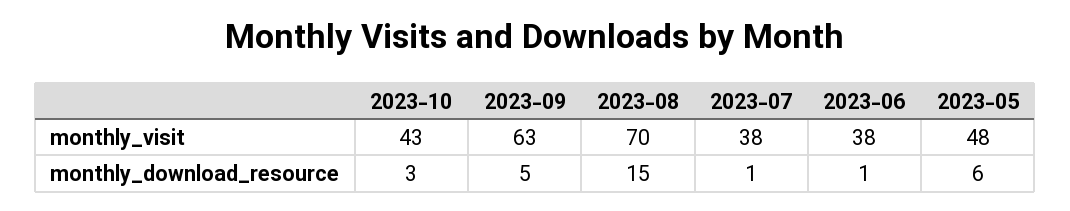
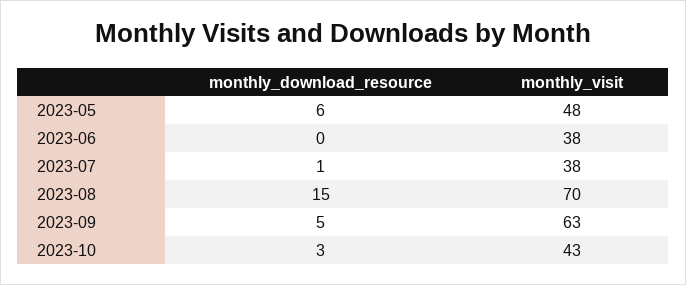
2023-06, monthly_download_resource: 1 -> 0

